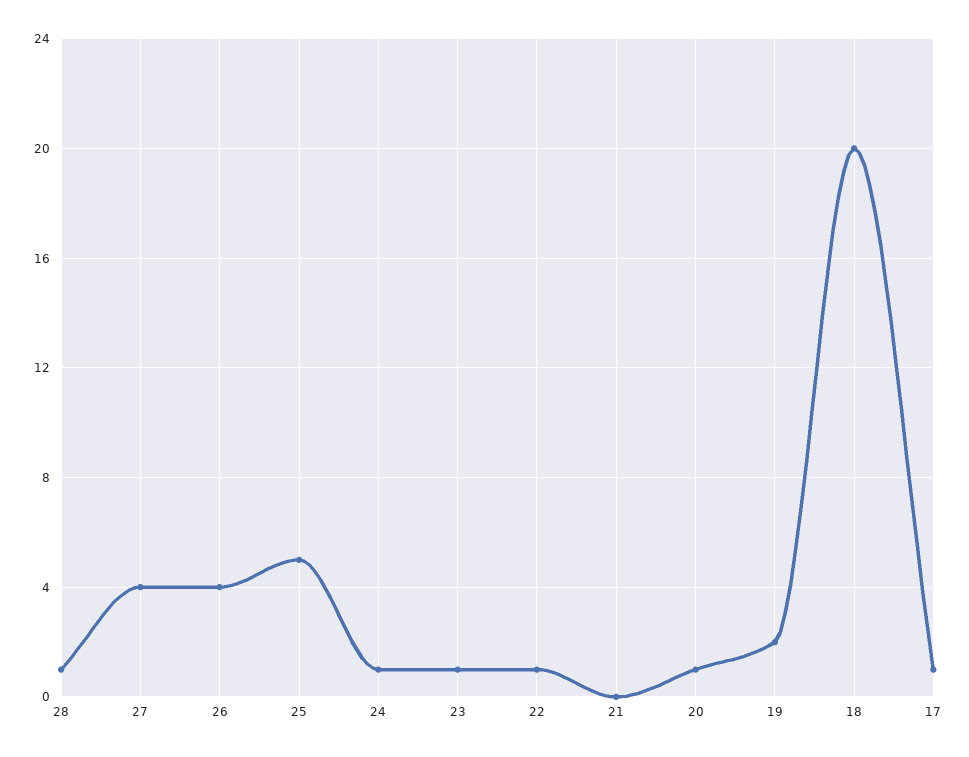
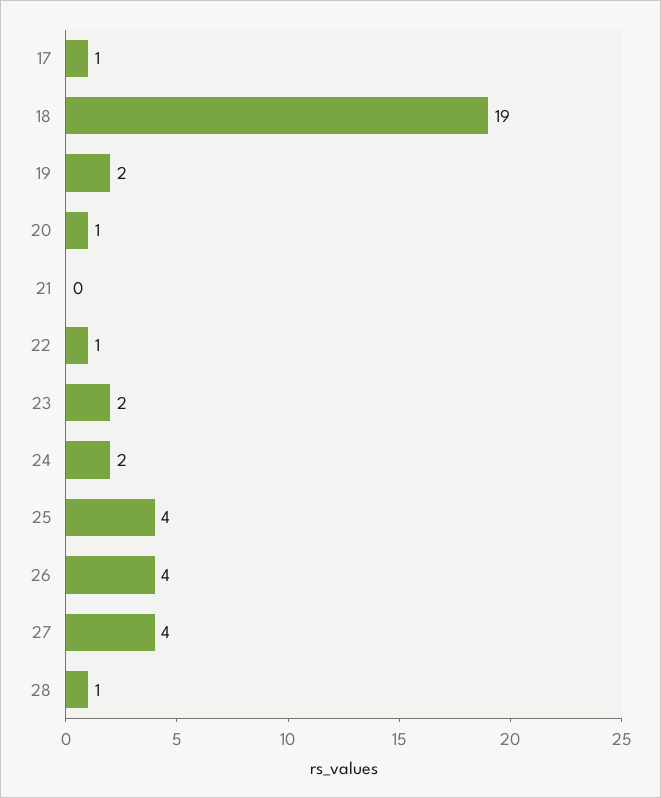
25: 5 -> 4
24: 1 -> 2
23: 1 -> 2
18: 20 -> 19

